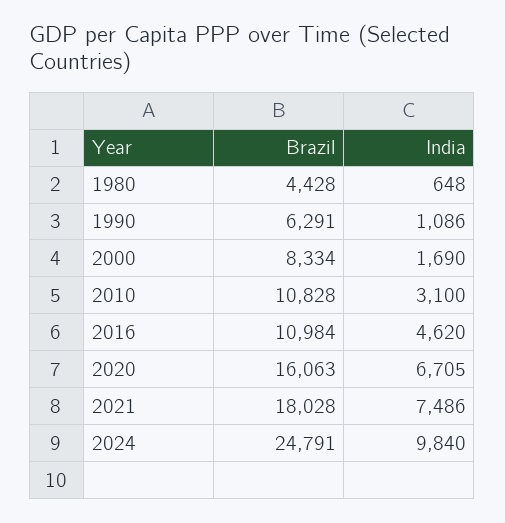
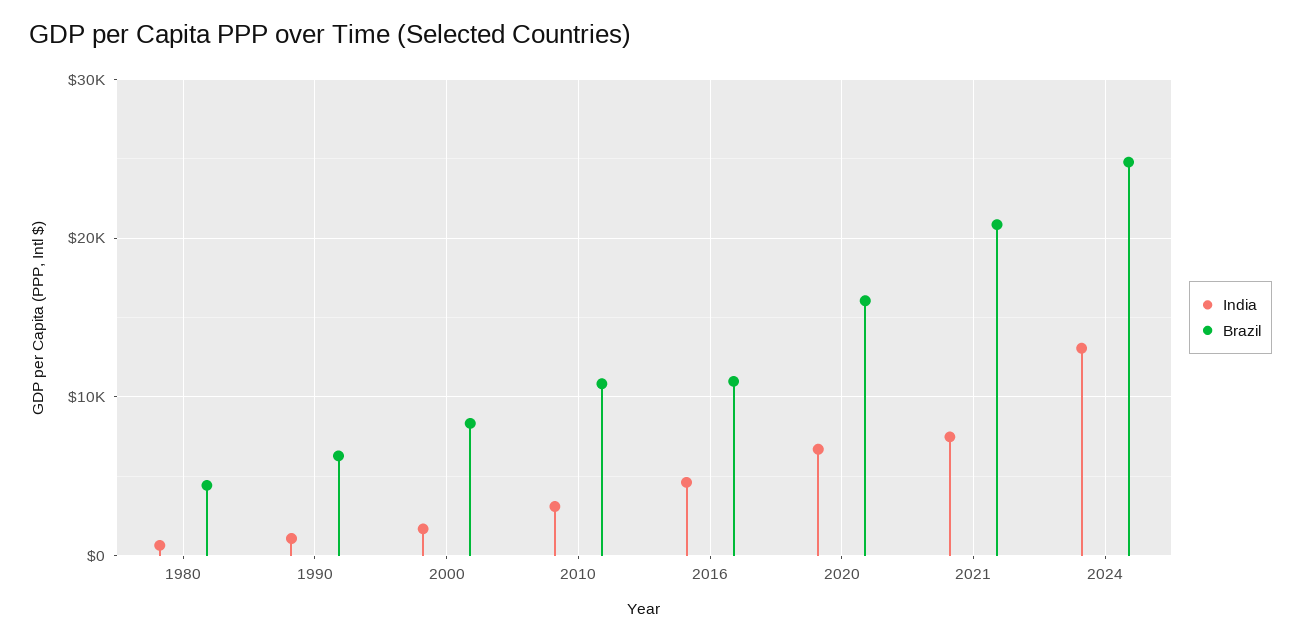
Brazil, 2021: 18028 -> 21000
India, 2024: 9840 -> 13000

